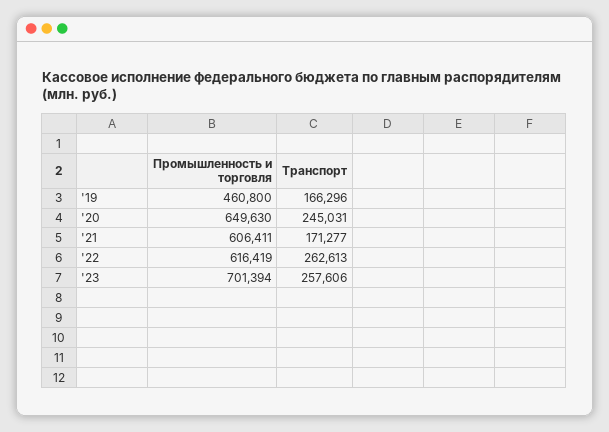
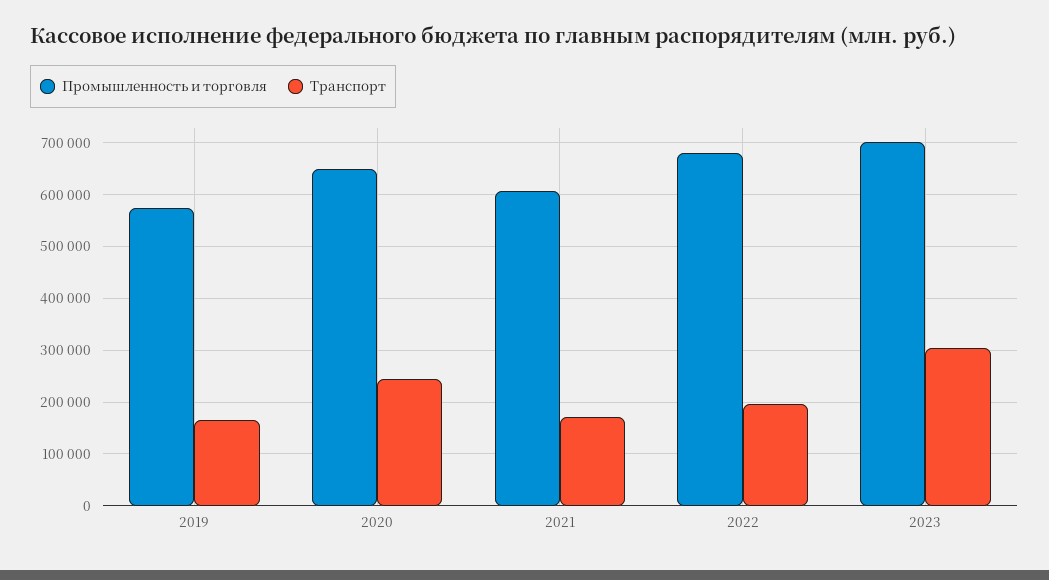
Промышленность и торговля, '19: 460800 -> 580000
Промышленность и торговля, '22: 616419 -> 680000
Транспорт, '22: 262613 -> 200000
Транспорт, '23: 257606 -> 300000

